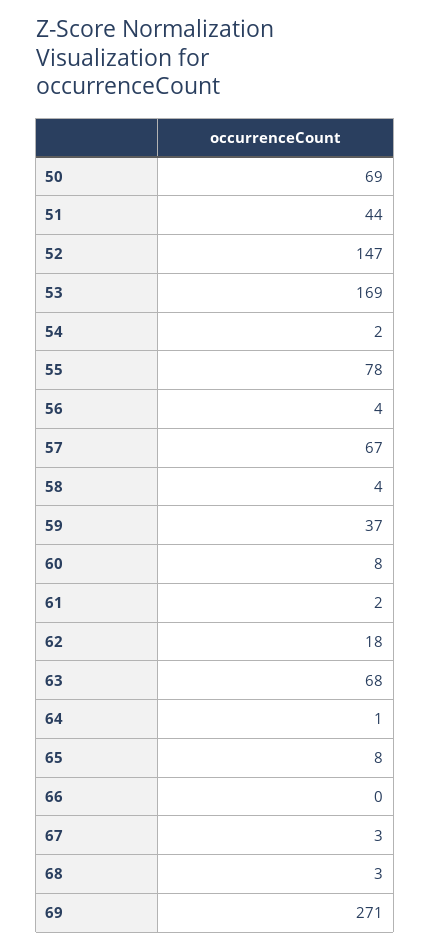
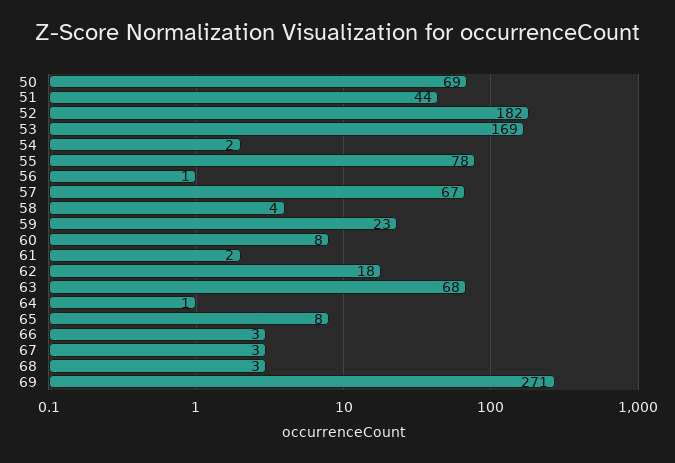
52: 147 -> 182
56: 4 -> 1
59: 37 -> 23
66: 0 -> 3

